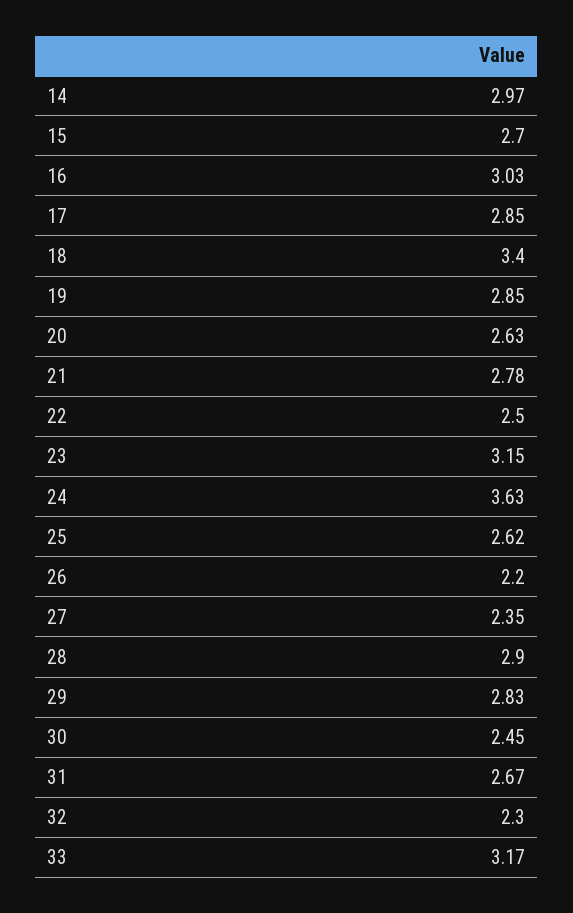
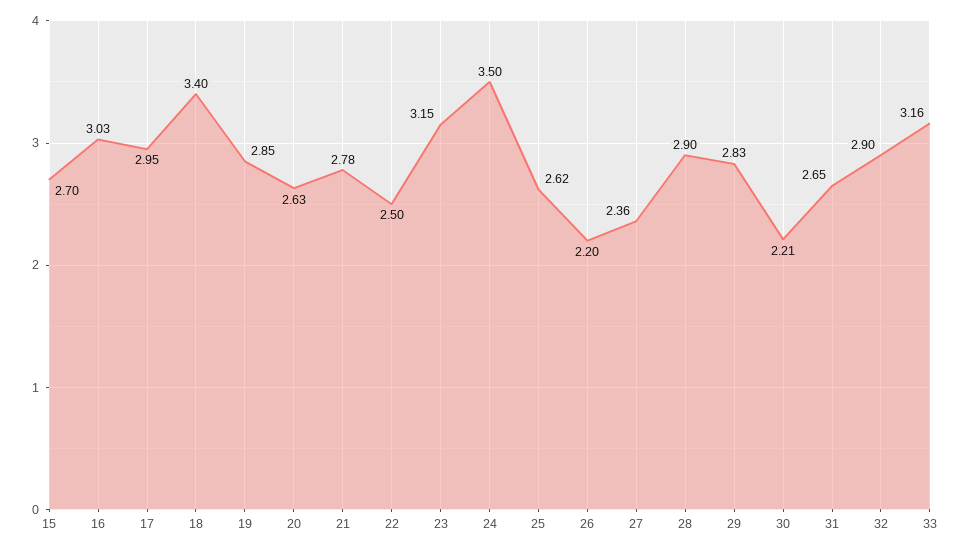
14: 2.97 -> none
17: 2.85 -> 2.95
24: 3.63 -> 3.5
27: 2.35 -> 2.36
30: 2.45 -> 2.21
31: 2.67 -> 2.65
32: 2.3 -> 2.9
33: 3.17 -> 3.16

